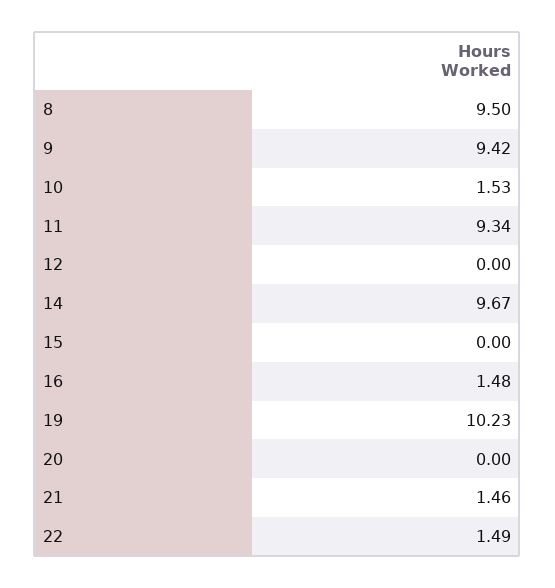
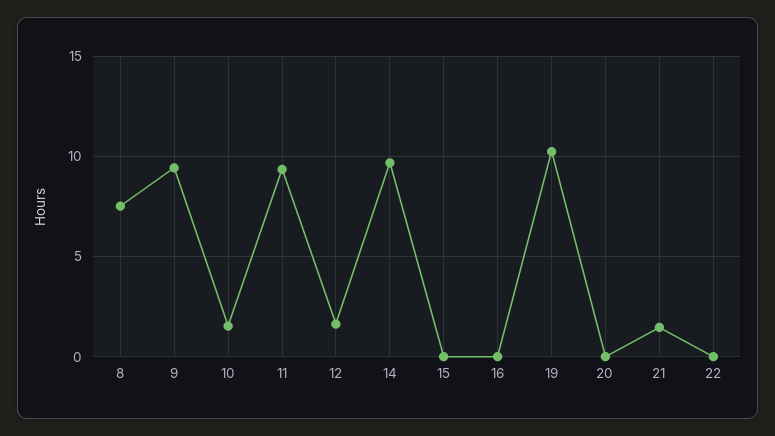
8: 9.5 -> 7.5
12: 0 -> 1.5
16: 1.48 -> 0
22: 1.49 -> 0

